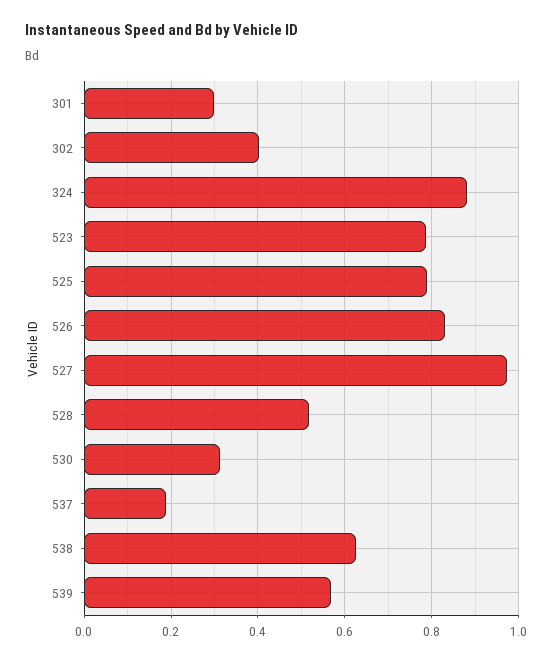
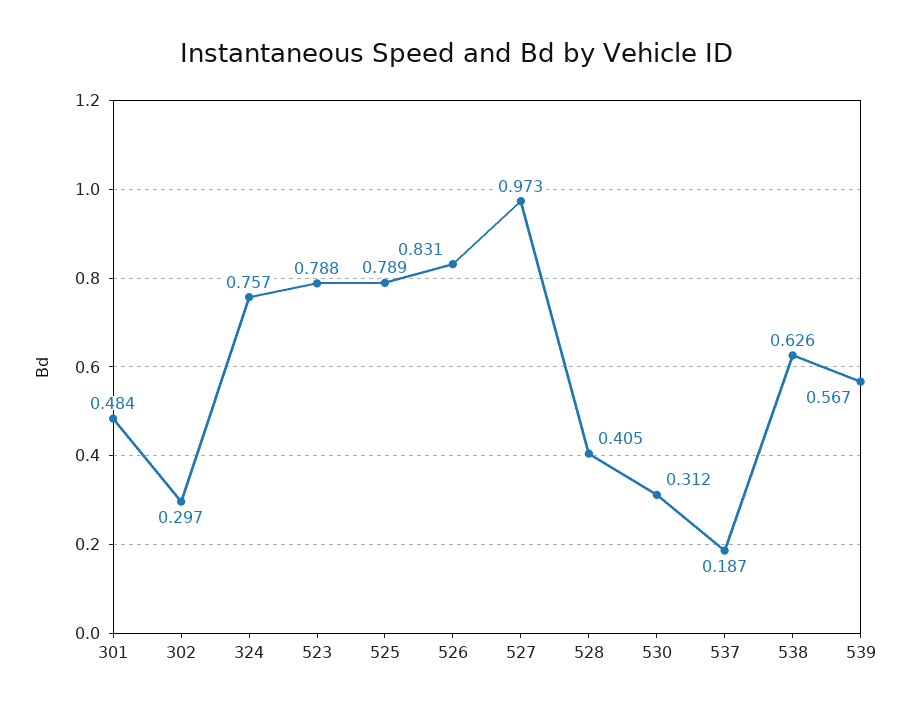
301: 0.3 -> 0.484
302: 0.4 -> 0.297
324: 0.88 -> 0.757
528: 0.52 -> 0.405

